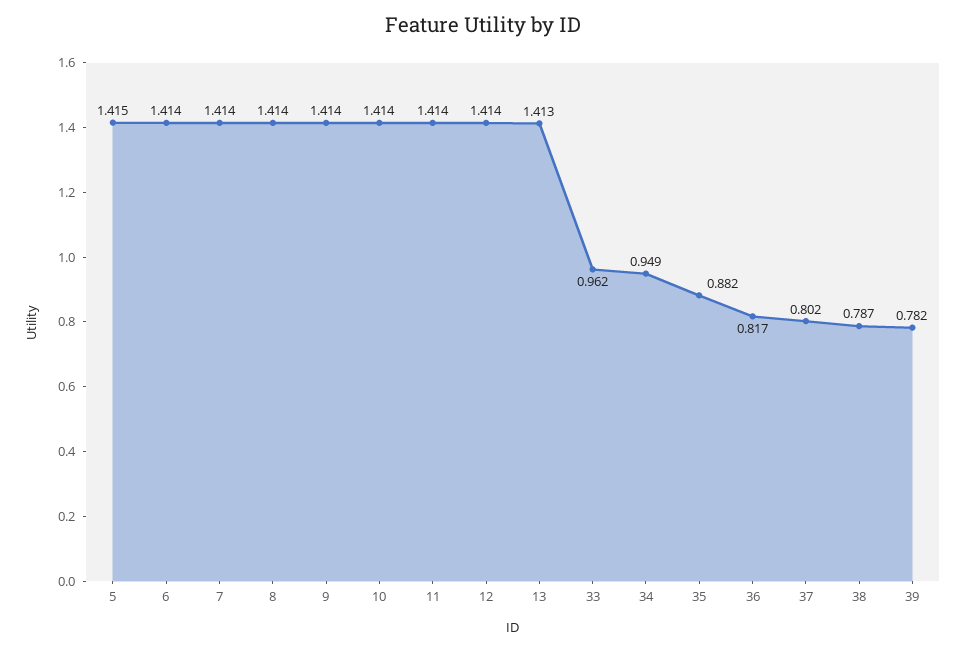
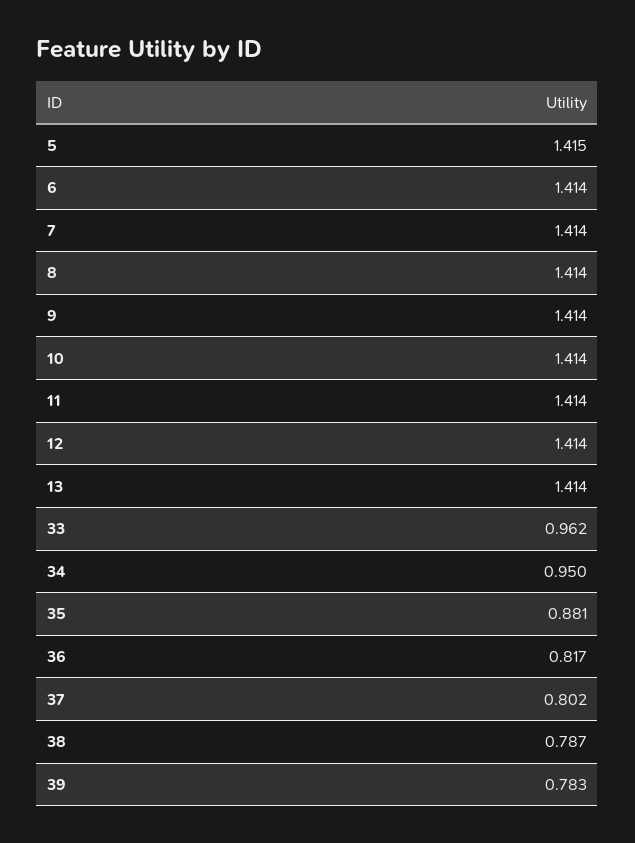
13: 1.413 -> 1.414
34: 0.949 -> 0.95
35: 0.882 -> 0.881
39: 0.782 -> 0.783

